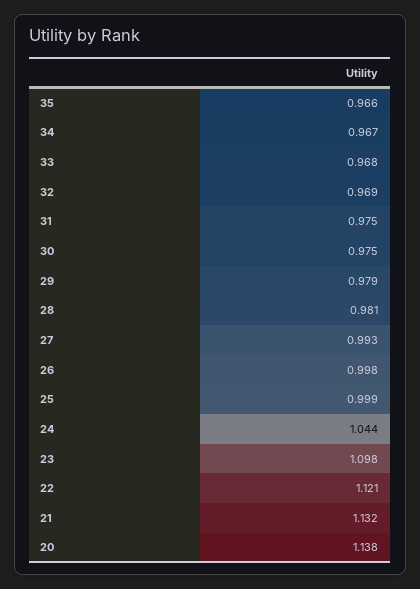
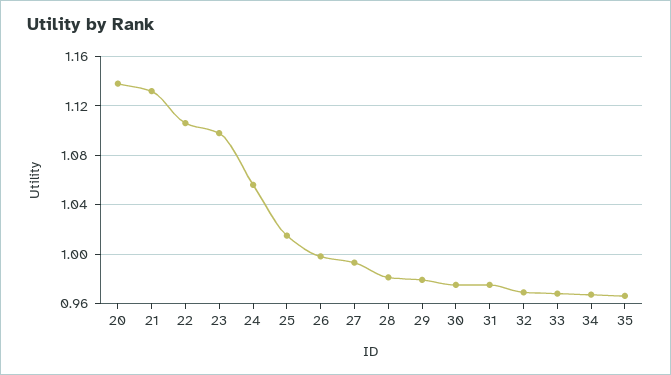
25: 0.999 -> 1.015
24: 1.044 -> 1.055
22: 1.121 -> 1.105

